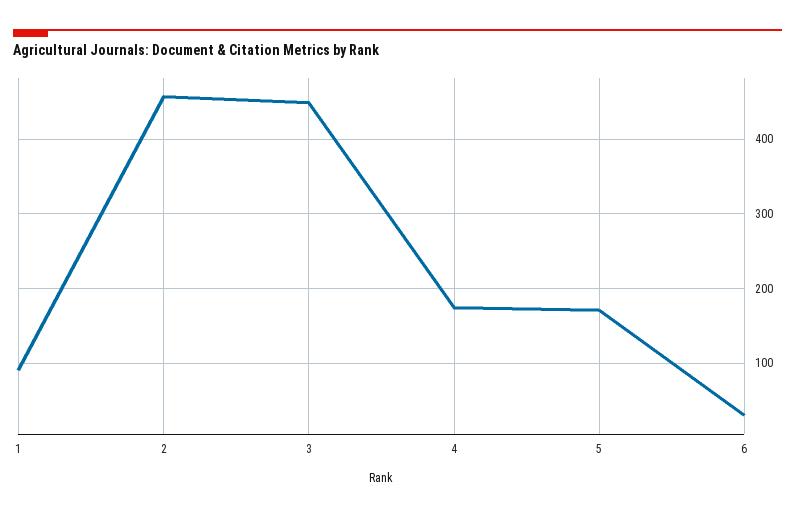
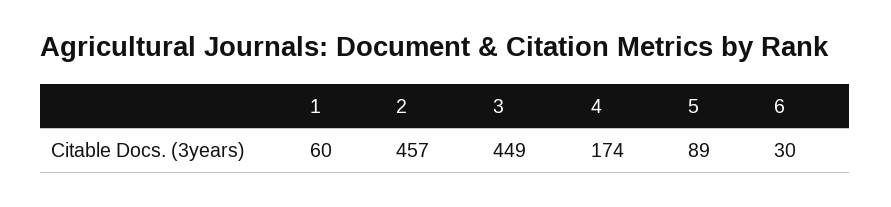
1: 90 -> 60
5: 170 -> 89

